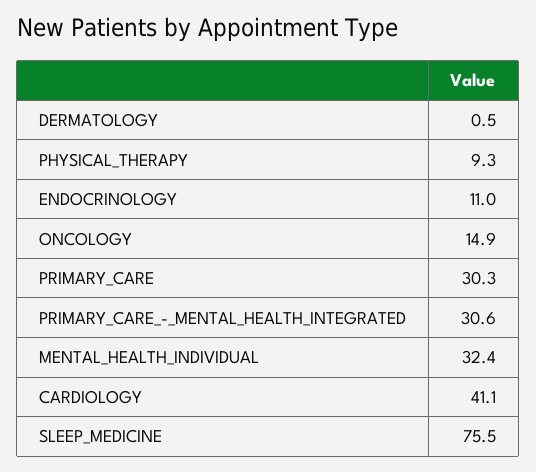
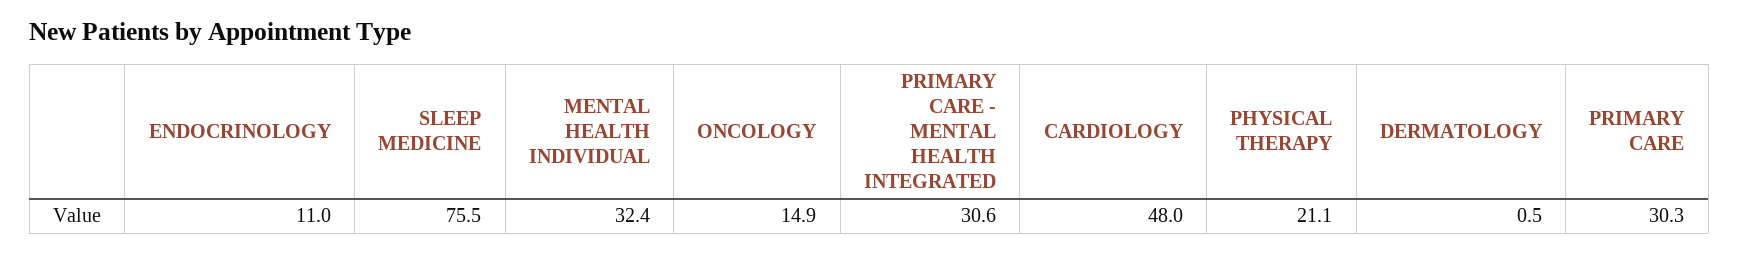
PHYSICAL_THERAPY: 9.3 -> 21.1
CARDIOLOGY: 41.1 -> 48

